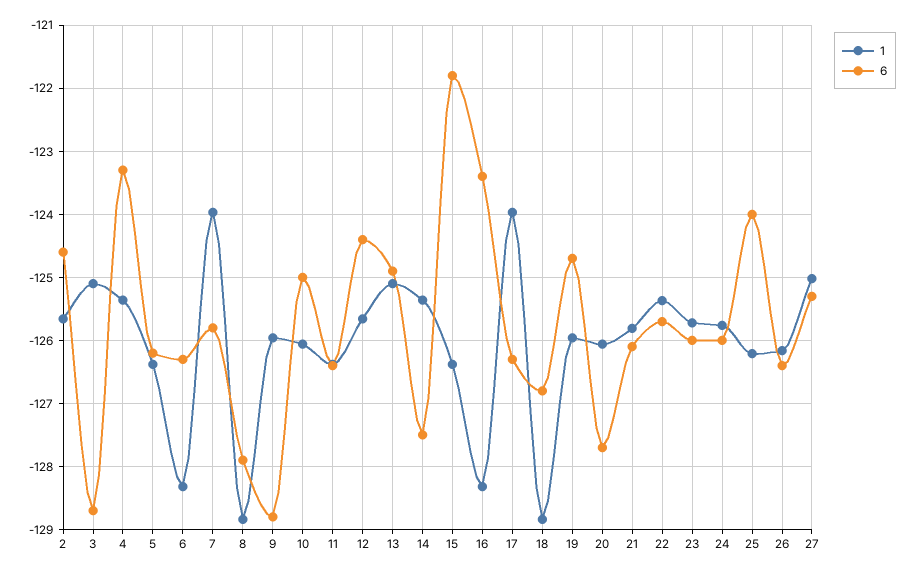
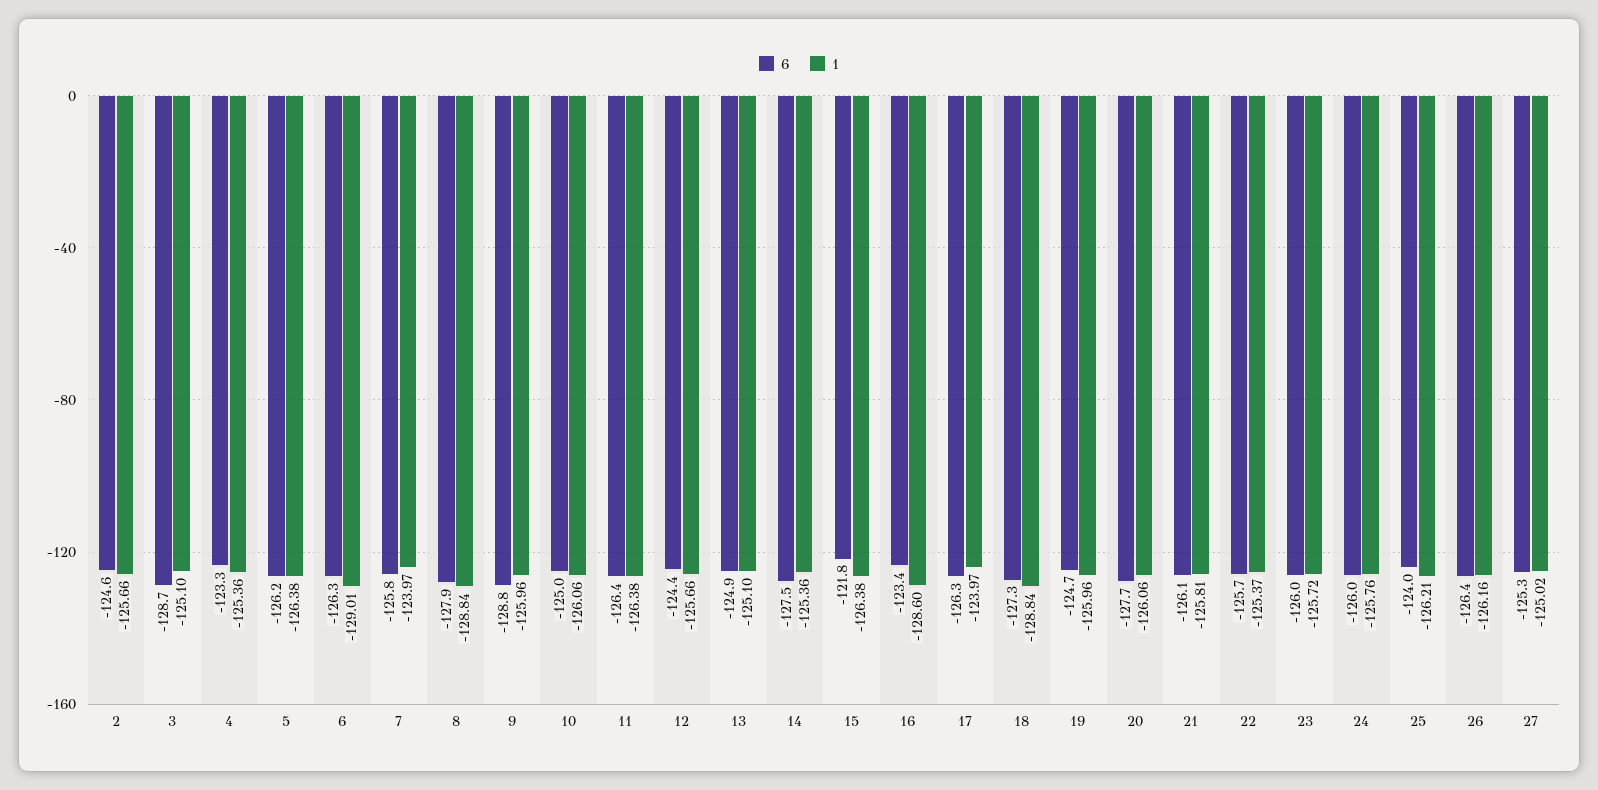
1, 6: -128.3 -> -129.01
1, 16: -128.3 -> -128.6
6, 18: -126.8 -> -127.3

